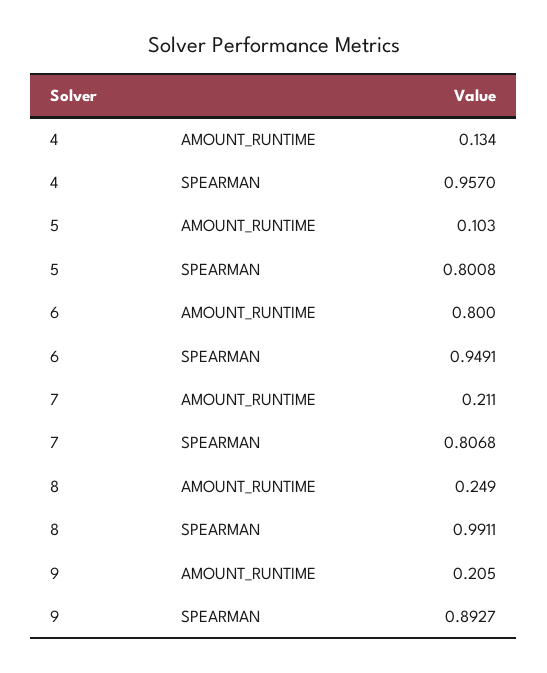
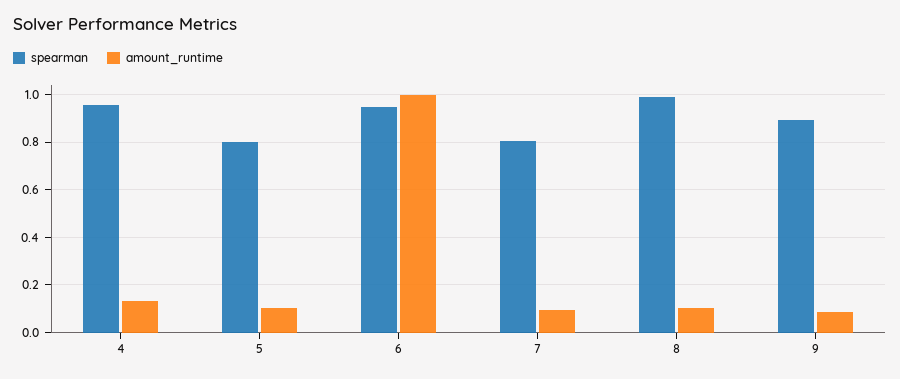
AMOUNT_RUNTIME, 6: 0.8 -> 1
AMOUNT_RUNTIME, 7: 0.211 -> 0.1
AMOUNT_RUNTIME, 8: 0.249 -> 0.1
AMOUNT_RUNTIME, 9: 0.205 -> 0.1

